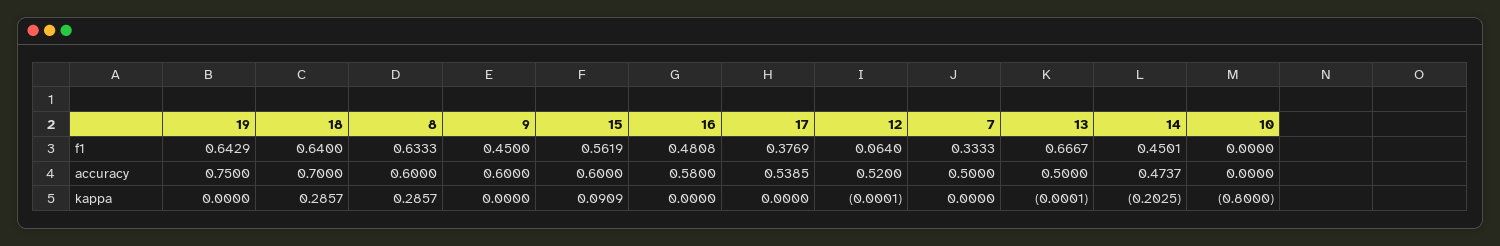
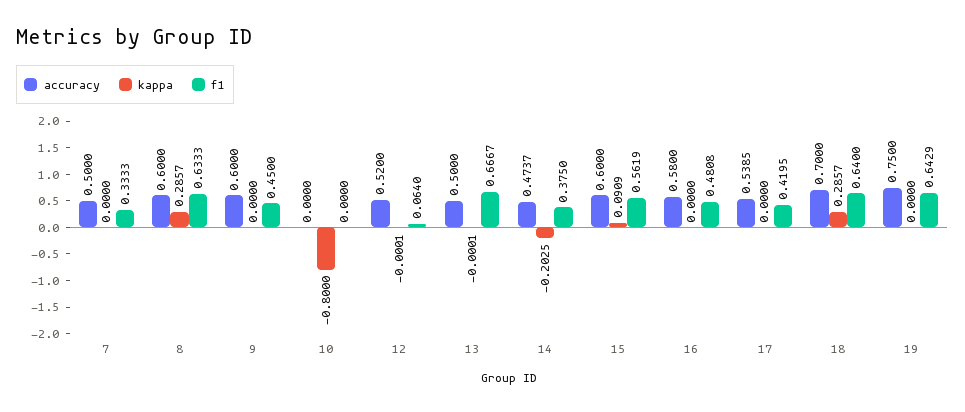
f1, 17: 0.3769 -> 0.4195
f1, 14: 0.4501 -> 0.375

